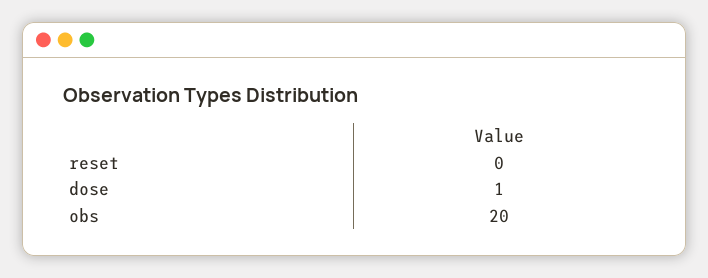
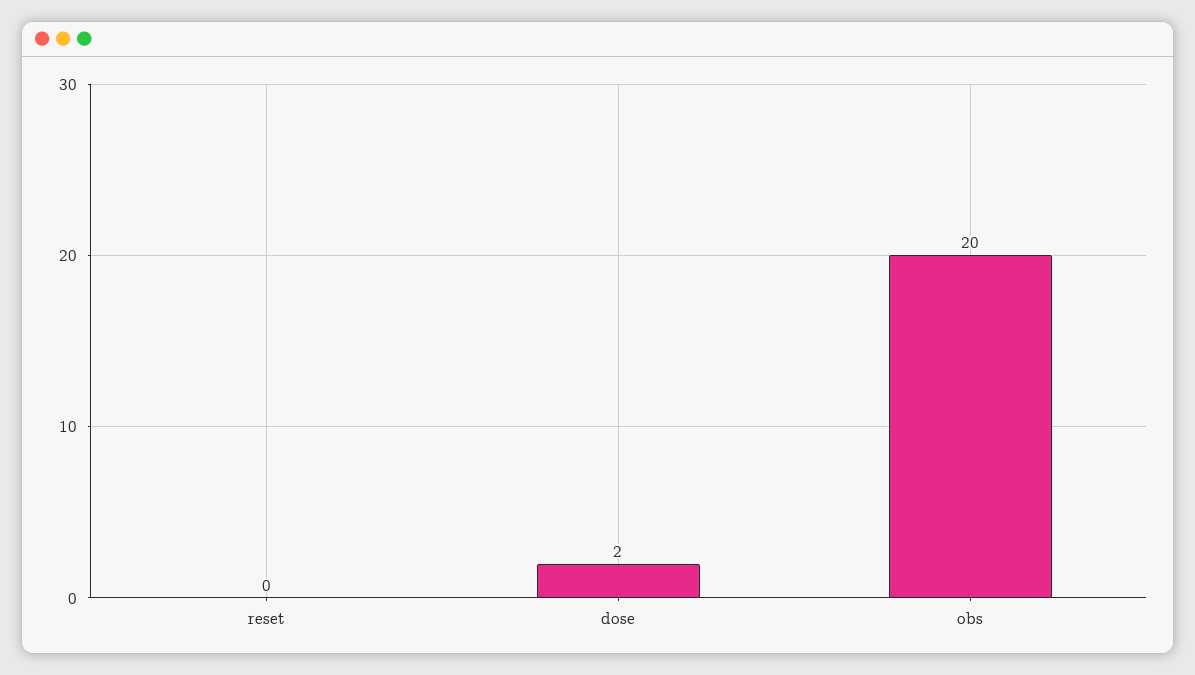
dose: 1 -> 2

